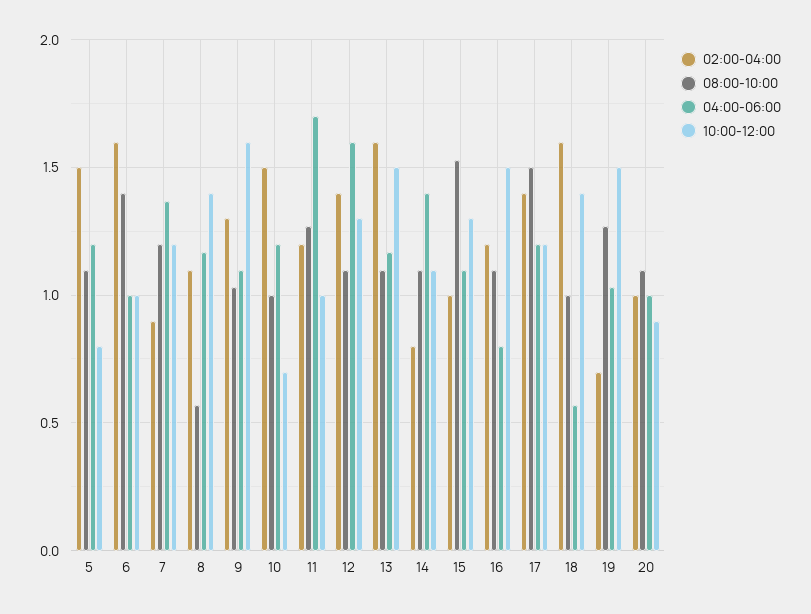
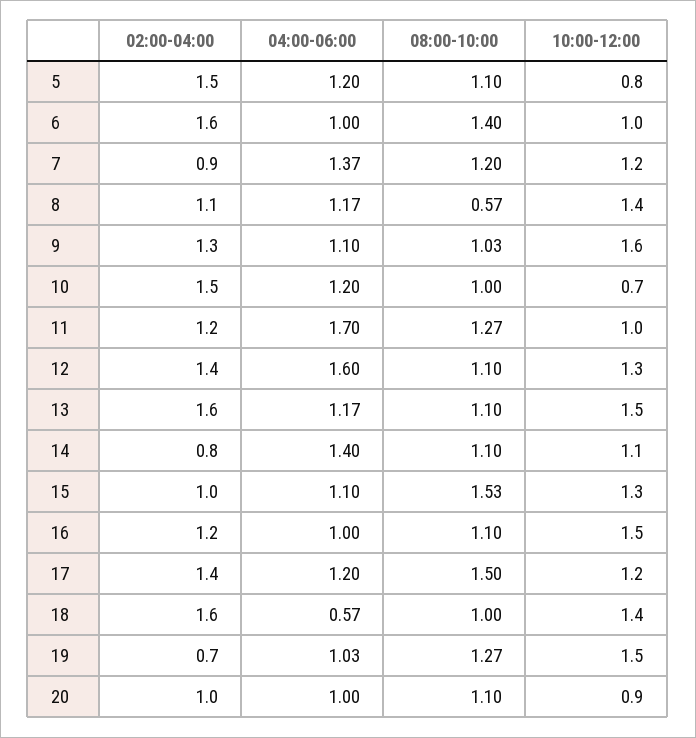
04:00-06:00, 16: 0.8 -> 1

